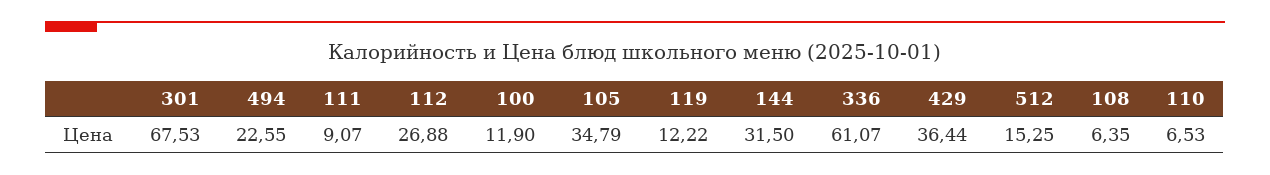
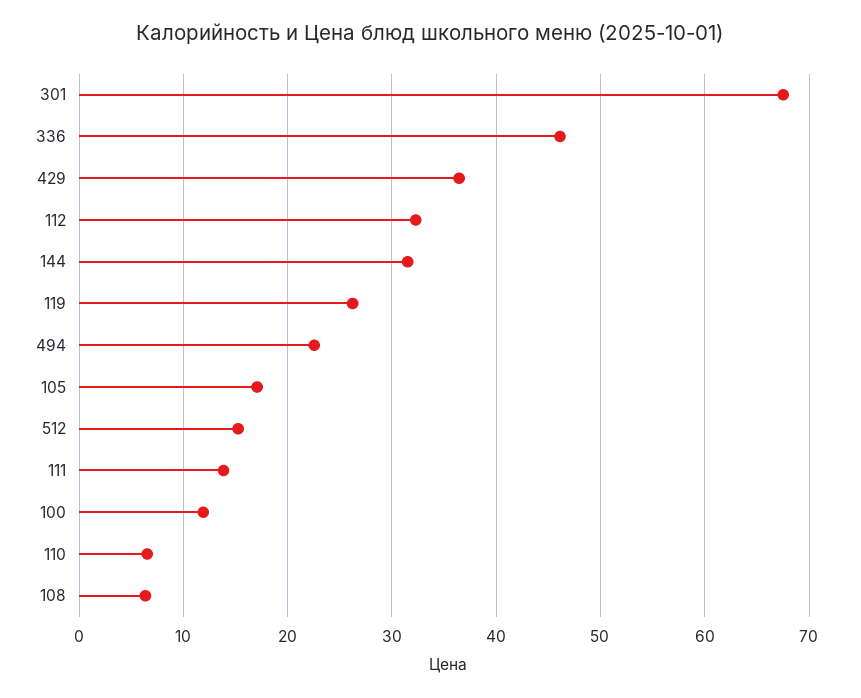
111: 9.07 -> 14
112: 26.88 -> 32
105: 34.79 -> 17
119: 12.22 -> 26
336: 61.07 -> 46

